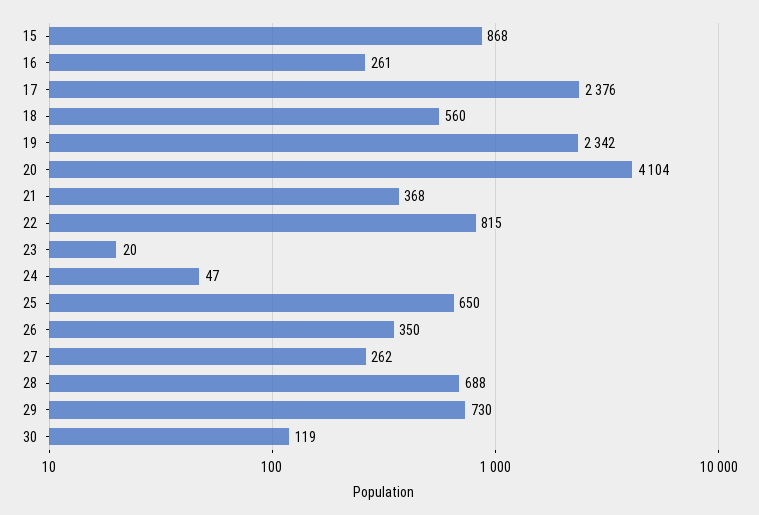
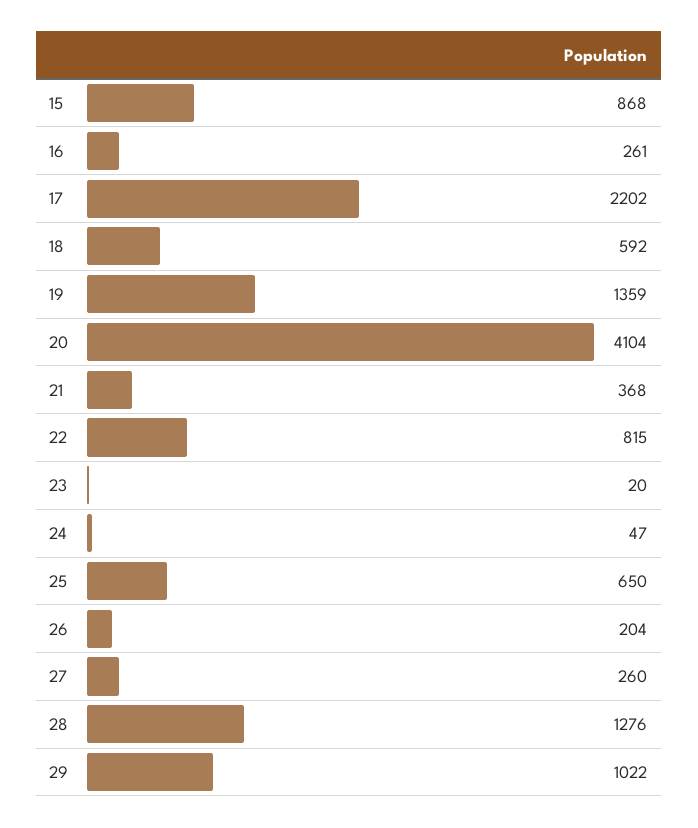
17: 2376 -> 2202
18: 560 -> 592
19: 2342 -> 1359
26: 350 -> 204
27: 262 -> 260
28: 688 -> 1276
29: 730 -> 1022
30: 119 -> none

